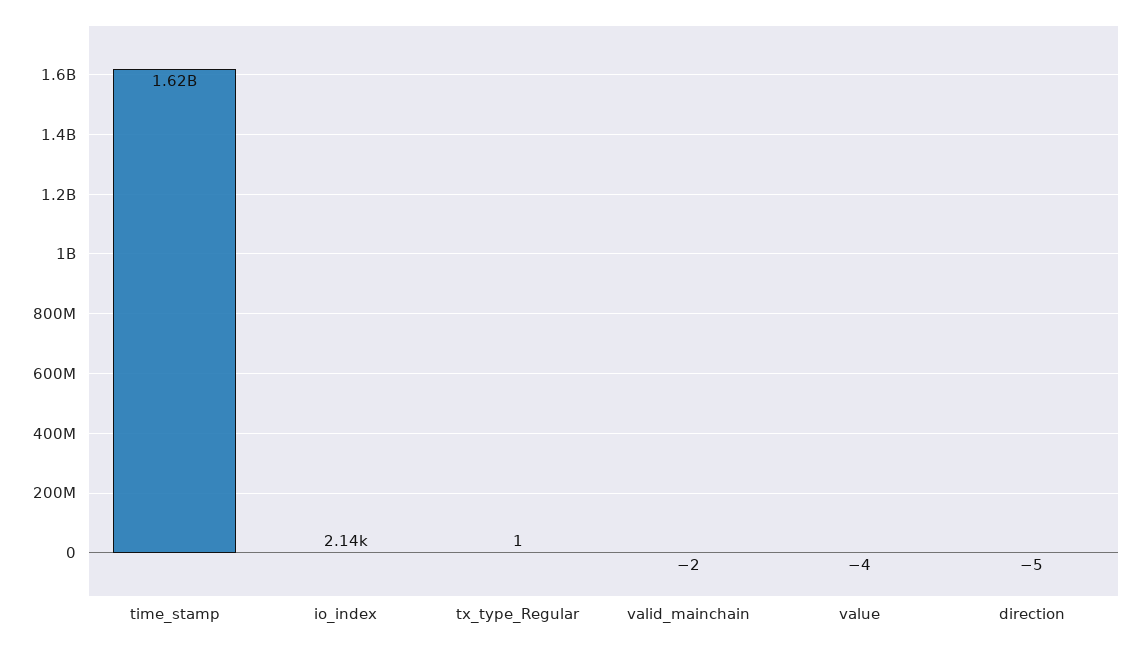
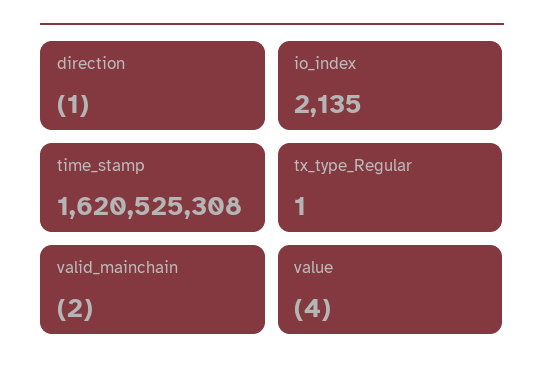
direction: -5 -> -1

